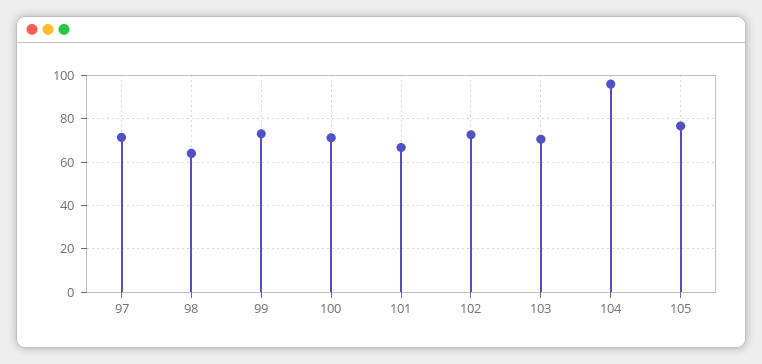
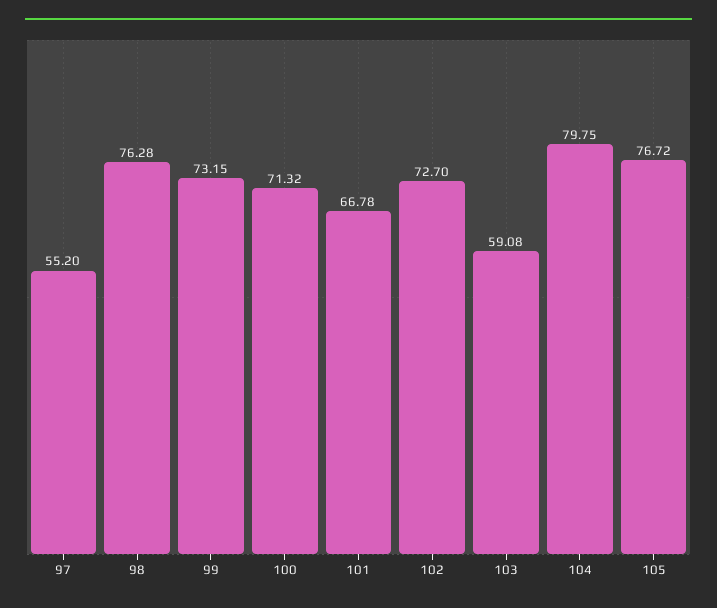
97: 70 -> 55.2
98: 65 -> 76.28
103: 70 -> 59.08
104: 95 -> 79.75

